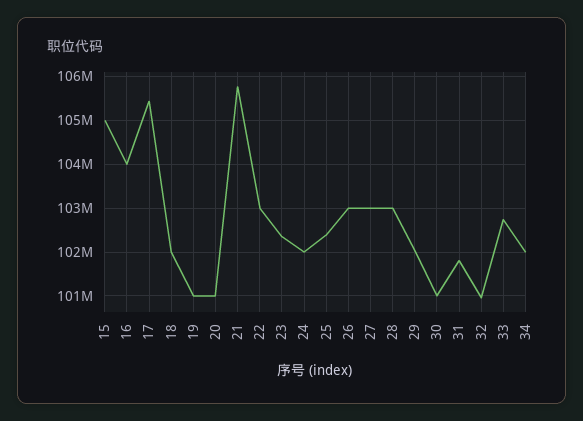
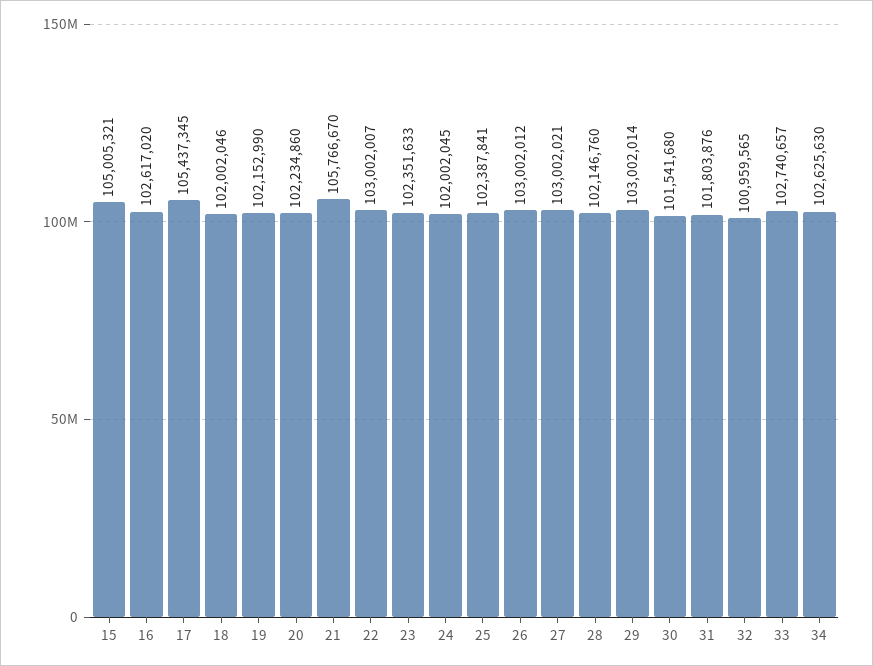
16: 104000000 -> 102617020
19: 101000000 -> 102152990
20: 101000000 -> 102234860
28: 103000000 -> 102146760
29: 102000000 -> 103002014
30: 101000000 -> 101541680
34: 102000000 -> 102625630

